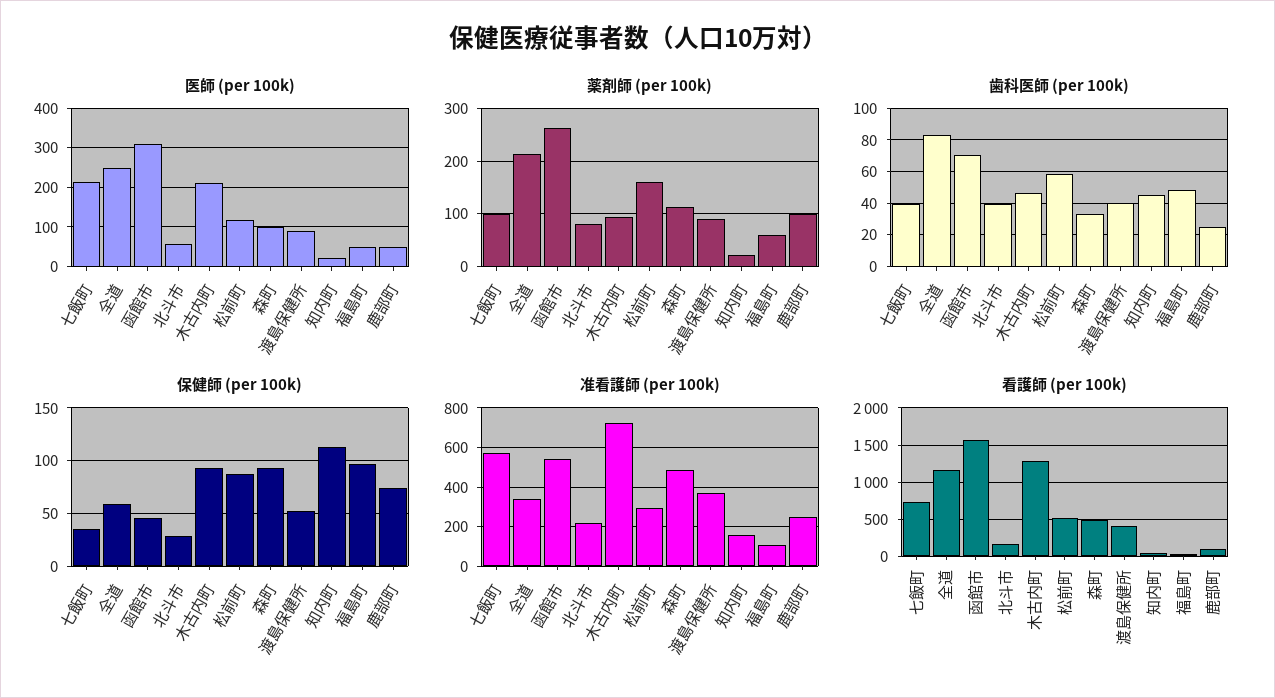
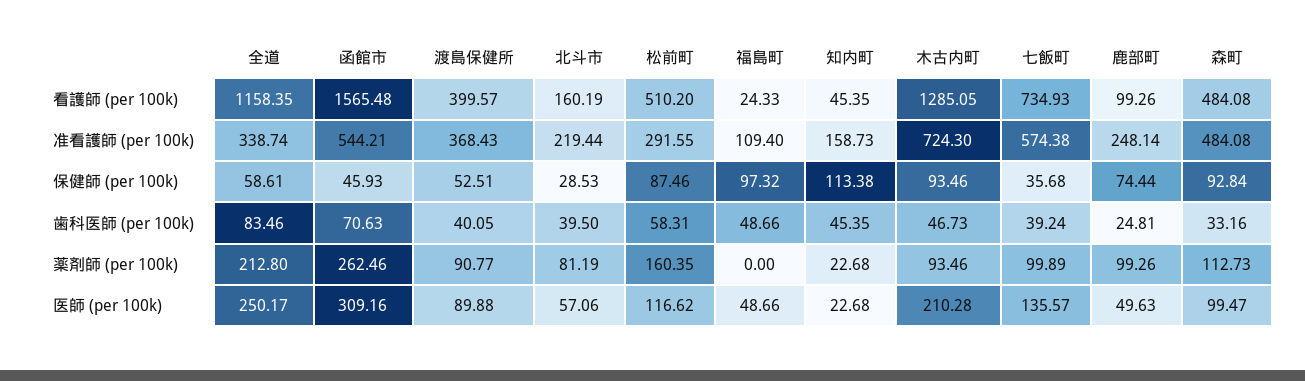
医師 (per 100k), 七飯町: 220 -> 135.57
薬剤師 (per 100k), 福島町: 60 -> 0

